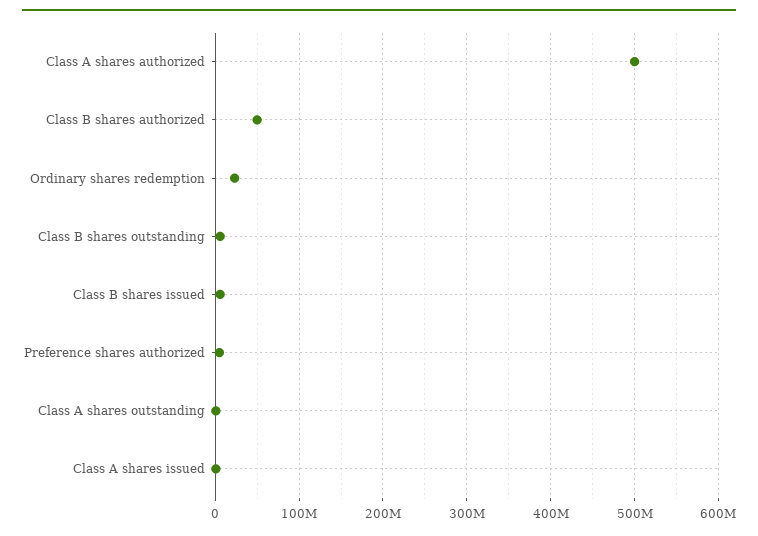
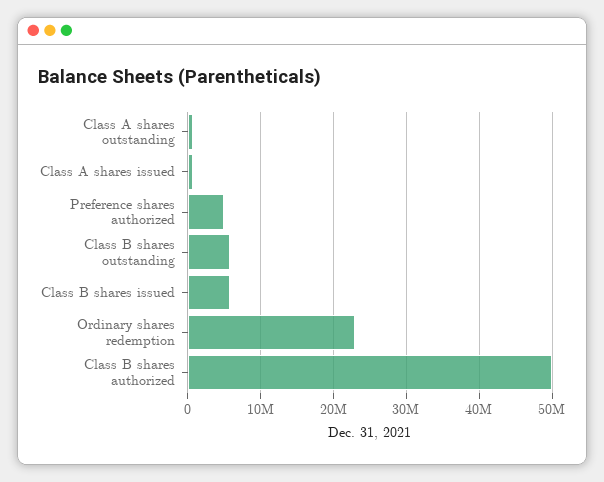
Class A shares authorized: 500000000 -> none

